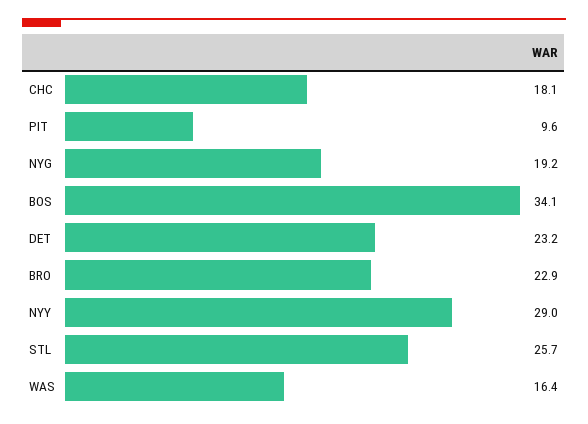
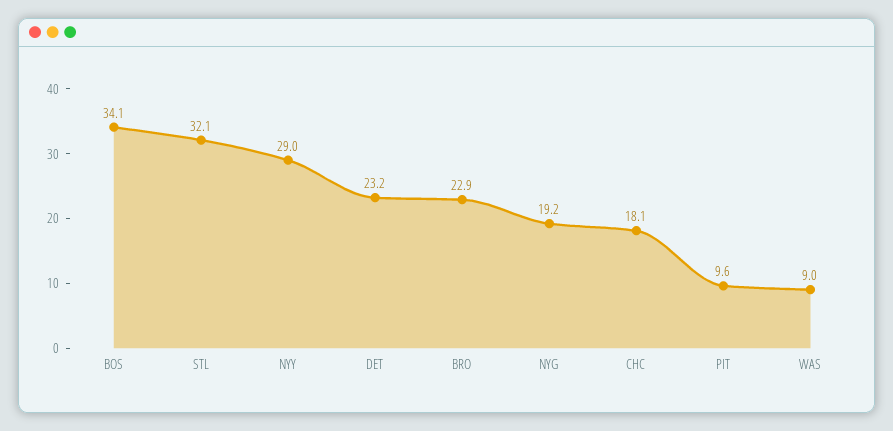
STL: 25.7 -> 32.1
WAS: 16.4 -> 9

